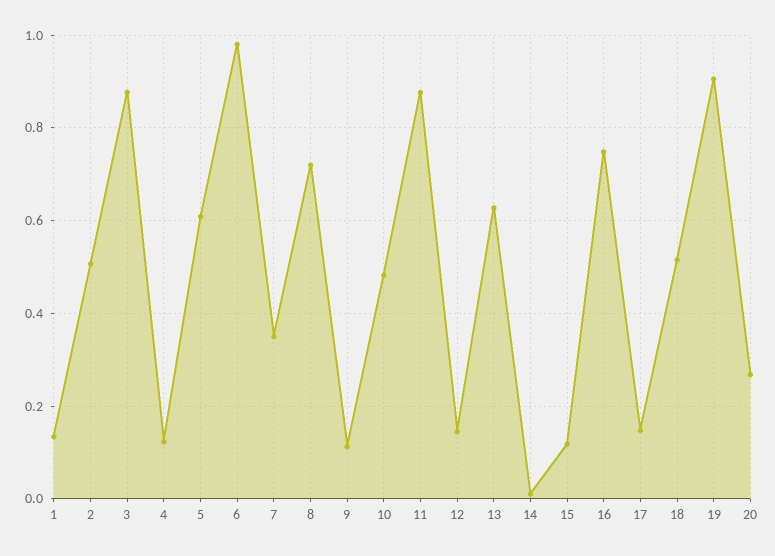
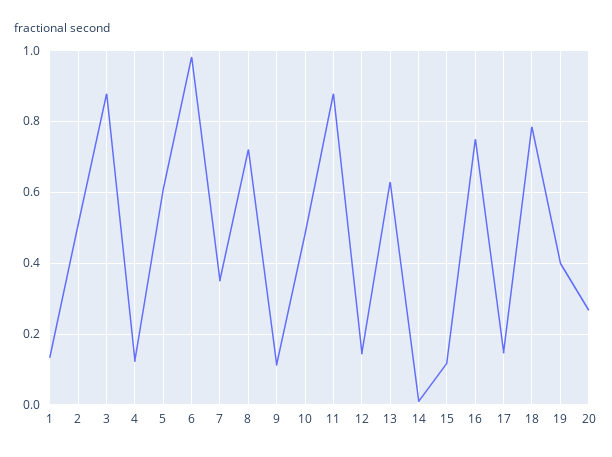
18: 0.52 -> 0.78
19: 0.9 -> 0.4

